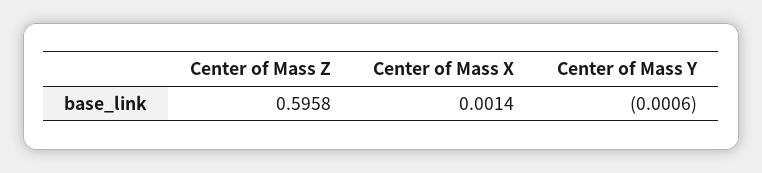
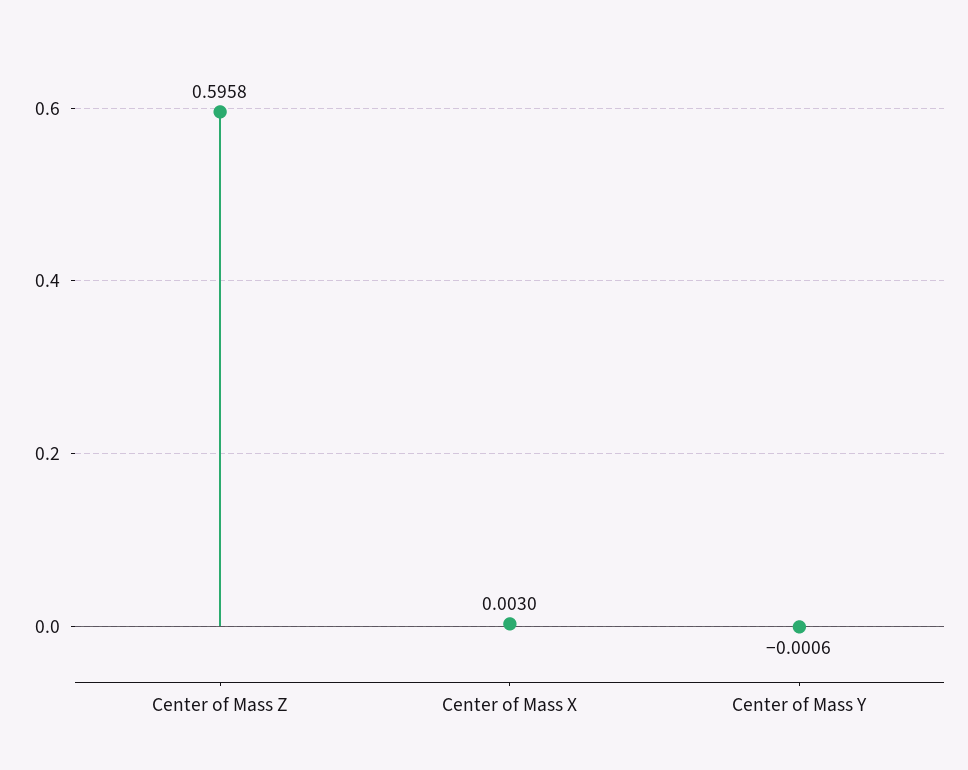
Center of Mass X: 0.0014 -> 0.003

